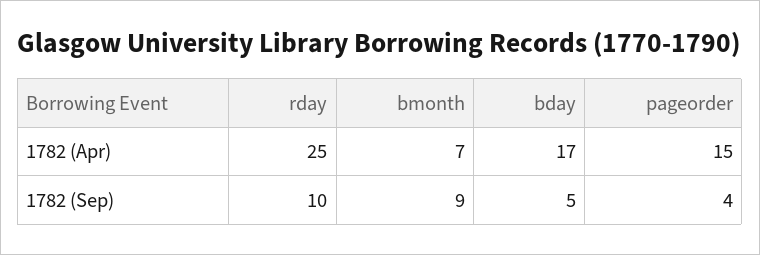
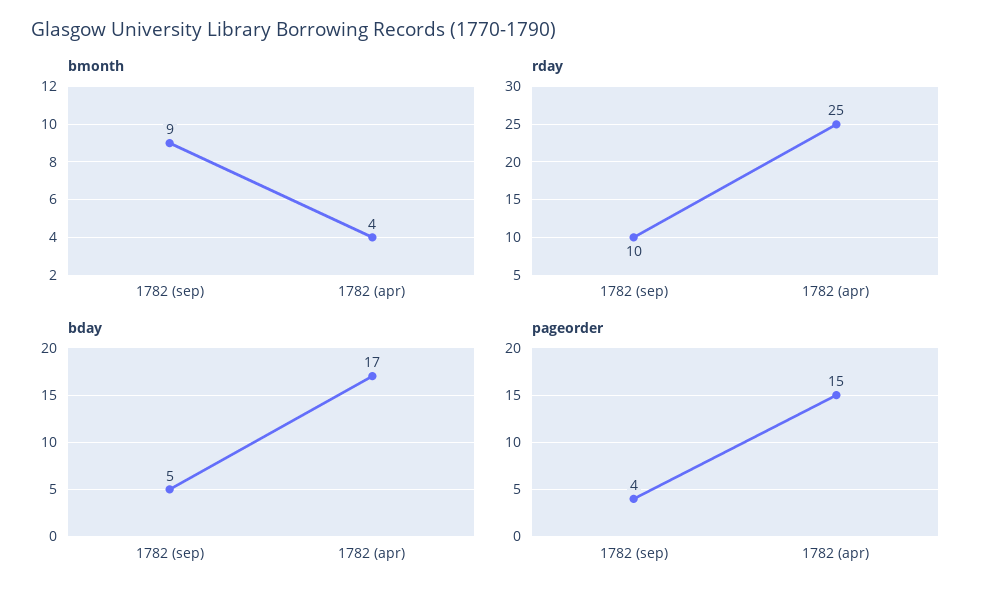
bmonth, 1782 (Apr): 7 -> 4

